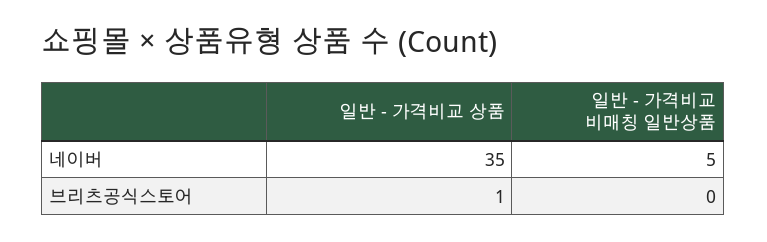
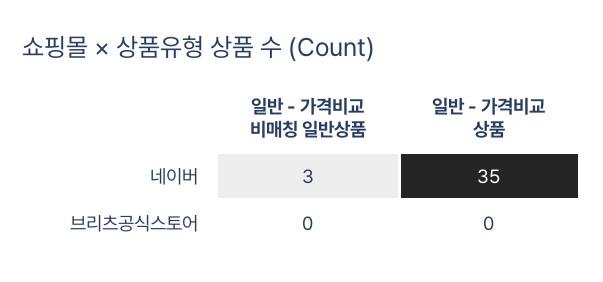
일반 - 가격비교 비매칭 일반상품, 네이버: 5 -> 3
일반 - 가격비교 상품, 브리츠공식스토어: 1 -> 0

